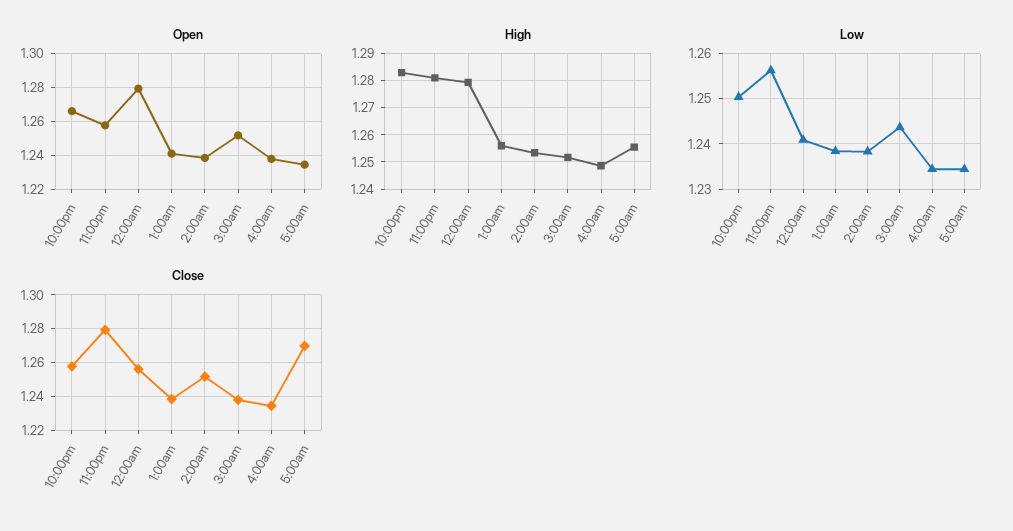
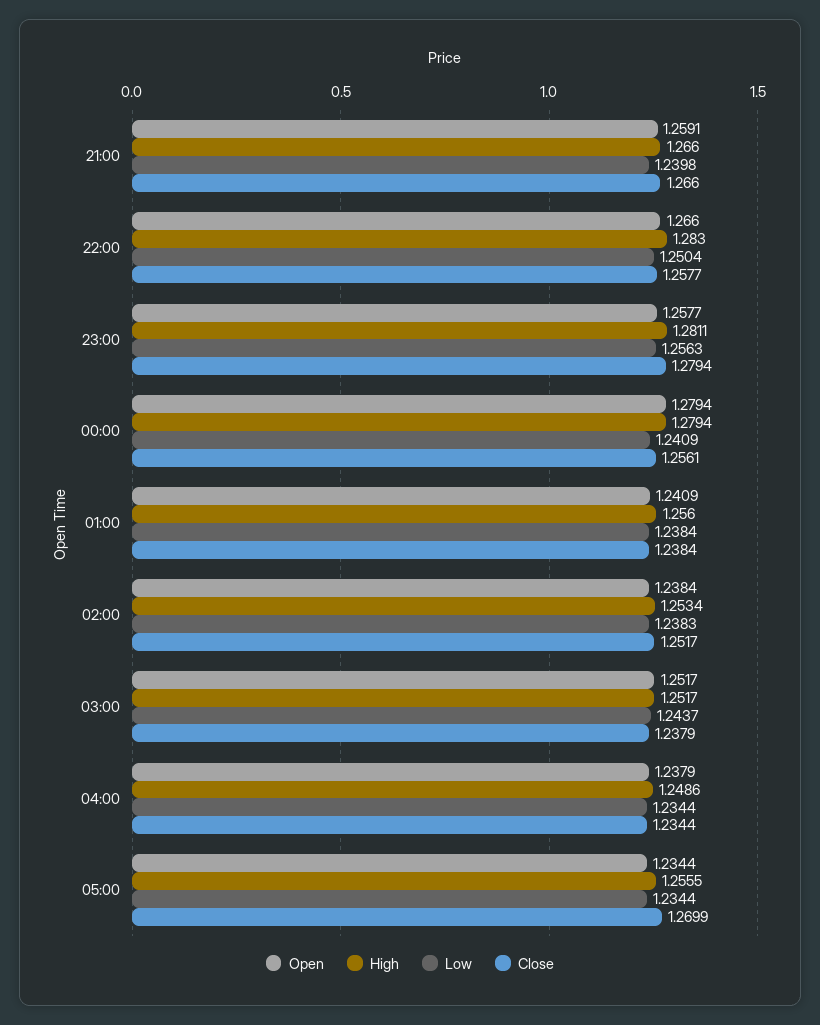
Open, 21:00: none -> 1.2591
High, 21:00: none -> 1.266
Low, 21:00: none -> 1.2398
Close, 21:00: none -> 1.266

